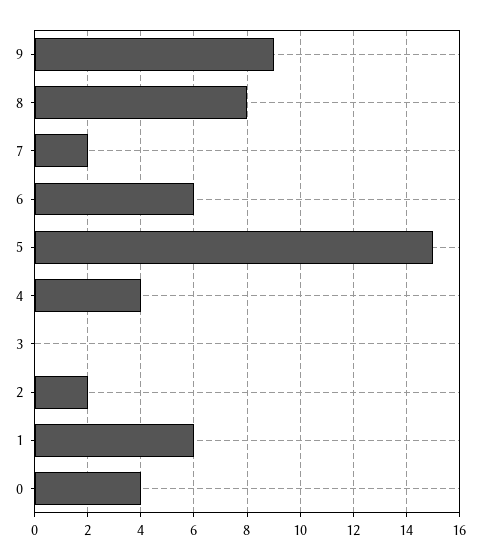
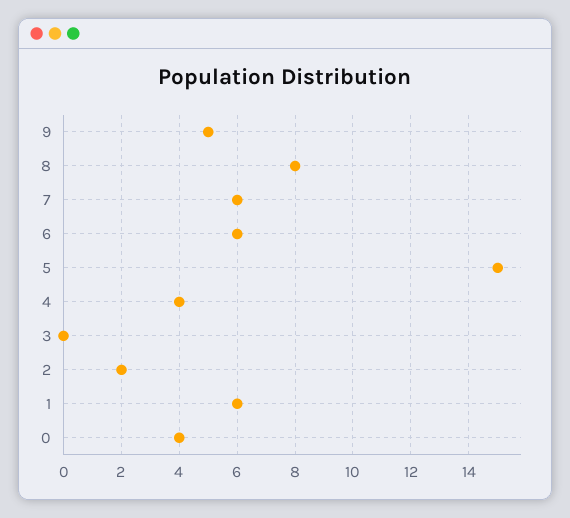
9: 9 -> 5
7: 2 -> 6

